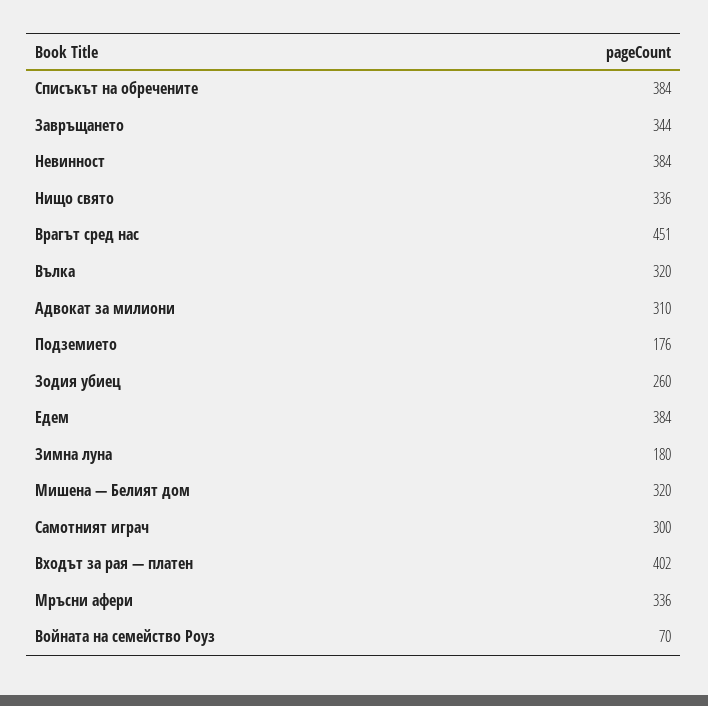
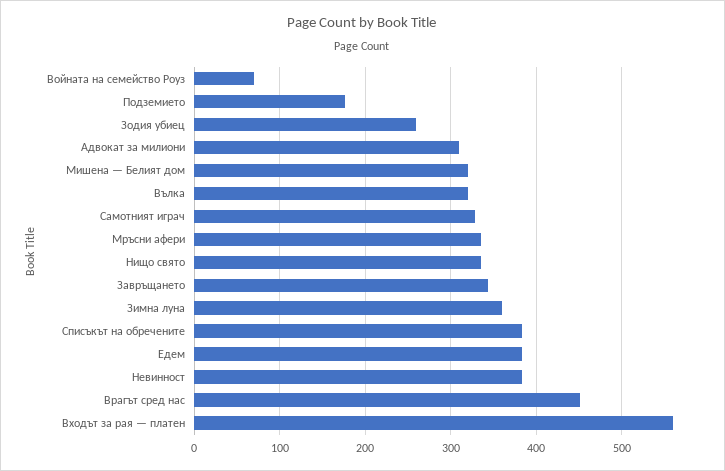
Зимна луна: 180 -> 360
Самотният играч: 300 -> 330
Входът за рая — платен: 402 -> 560

